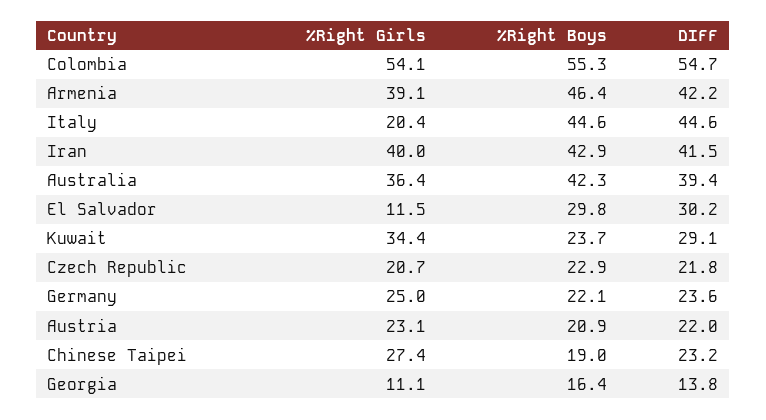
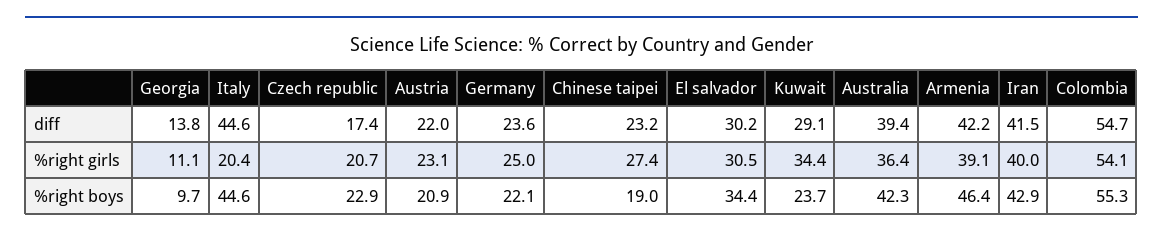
%Right Girls, El Salvador: 11.5 -> 30.5
%Right Boys, El Salvador: 29.8 -> 34.4
DIFF, Czech Republic: 21.8 -> 17.4
%Right Boys, Georgia: 16.4 -> 9.7

